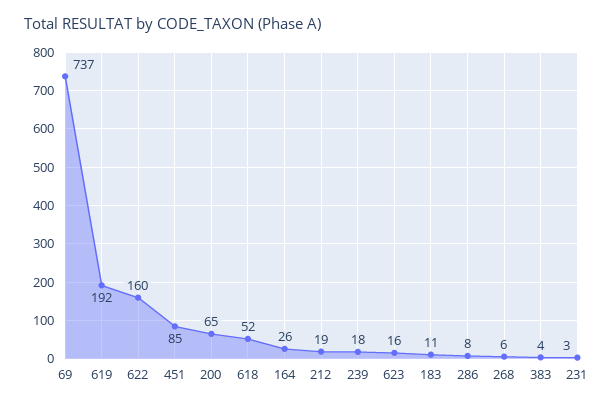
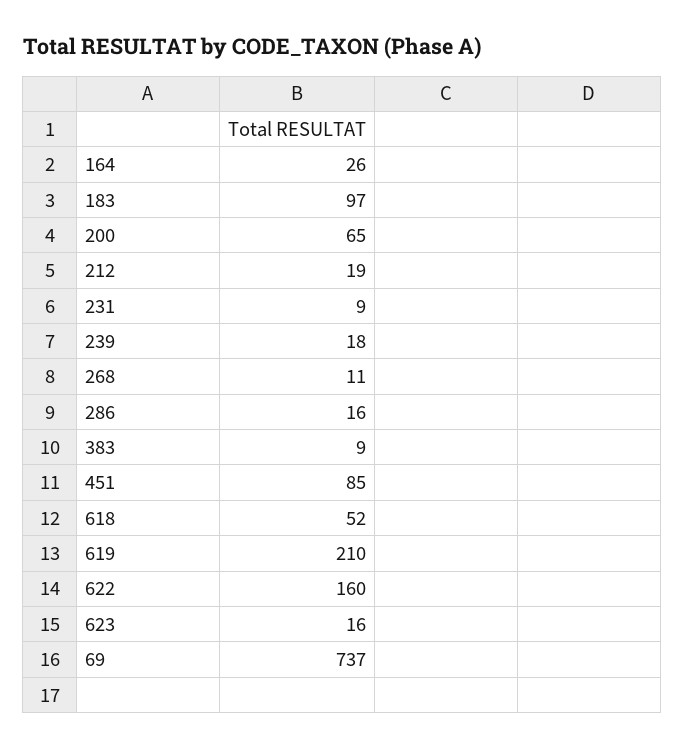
619: 192 -> 210
183: 11 -> 97
286: 8 -> 16
268: 6 -> 11
383: 4 -> 9
231: 3 -> 9

